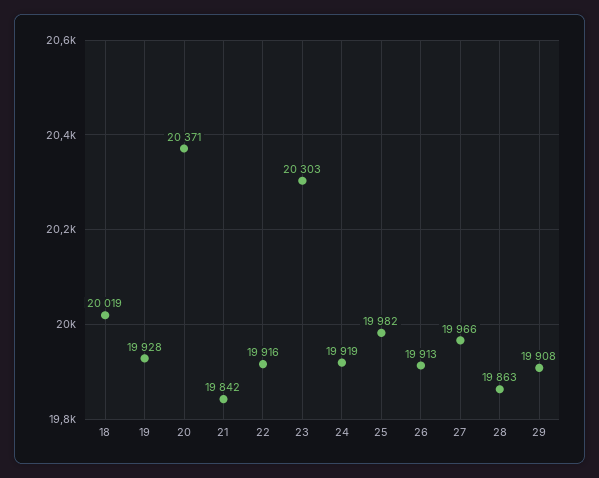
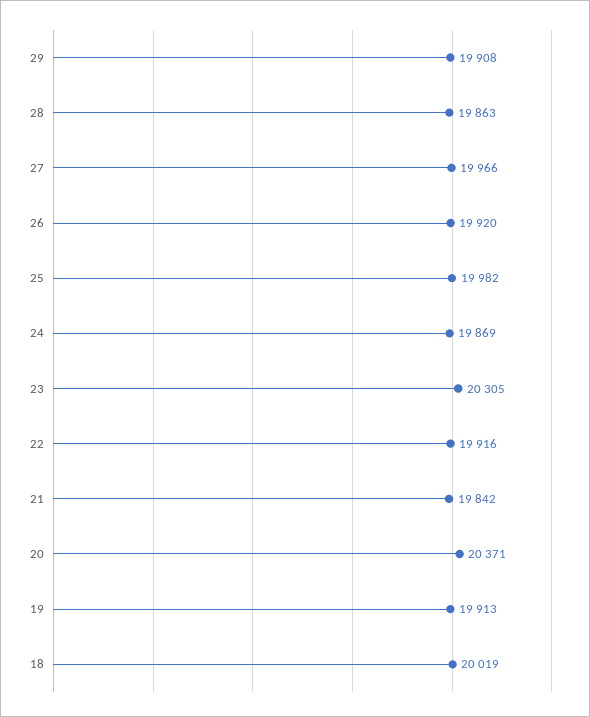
19: 19928 -> 19913
23: 20303 -> 20305
24: 19919 -> 19869
26: 19913 -> 19920

